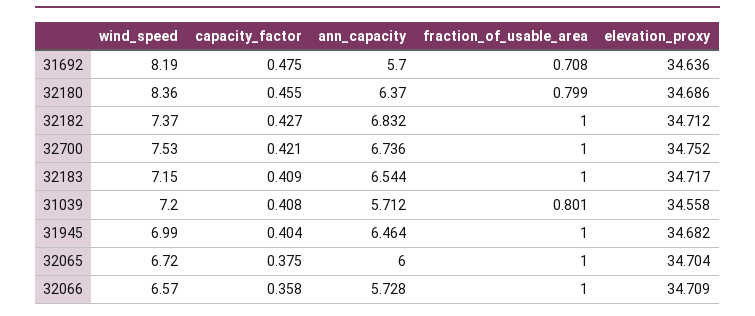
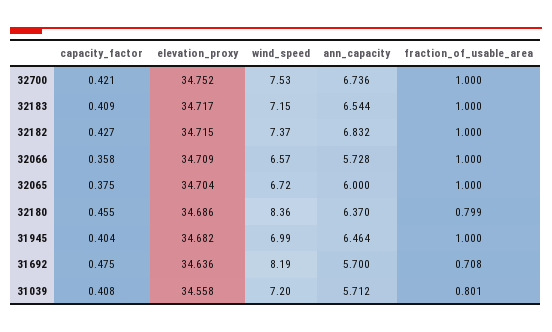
elevation_proxy, 32182: 34.712 -> 34.715

